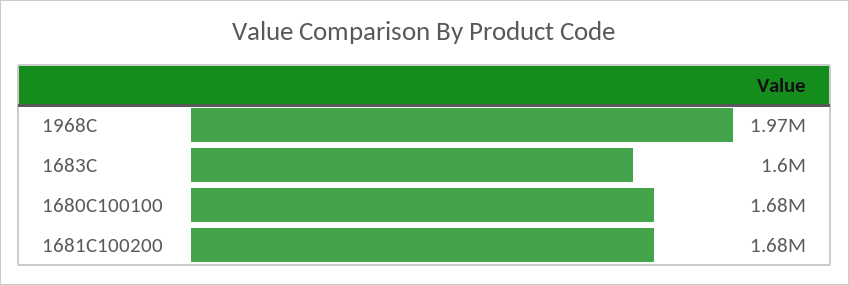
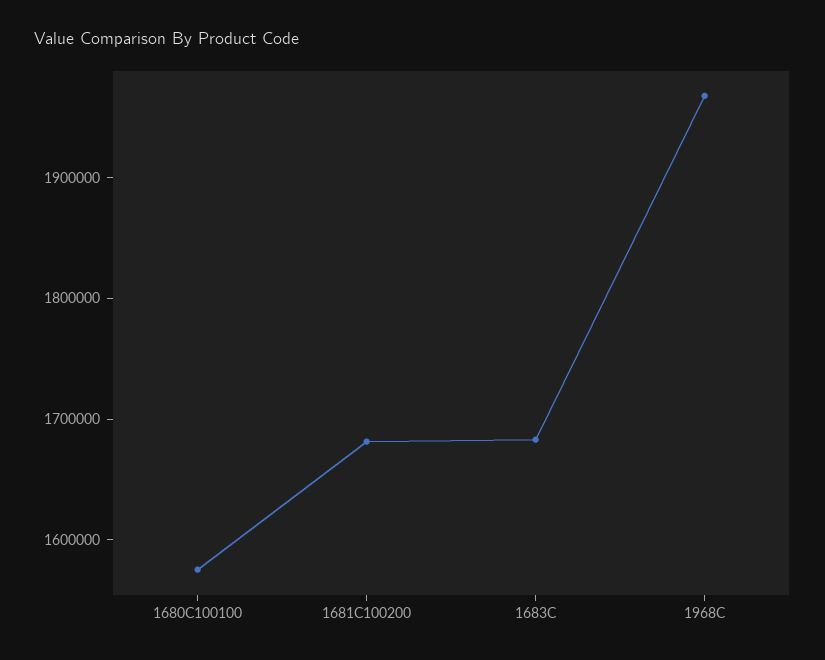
1683C: 1600000 -> 1680000
1680C100100: 1680000 -> 1580000

